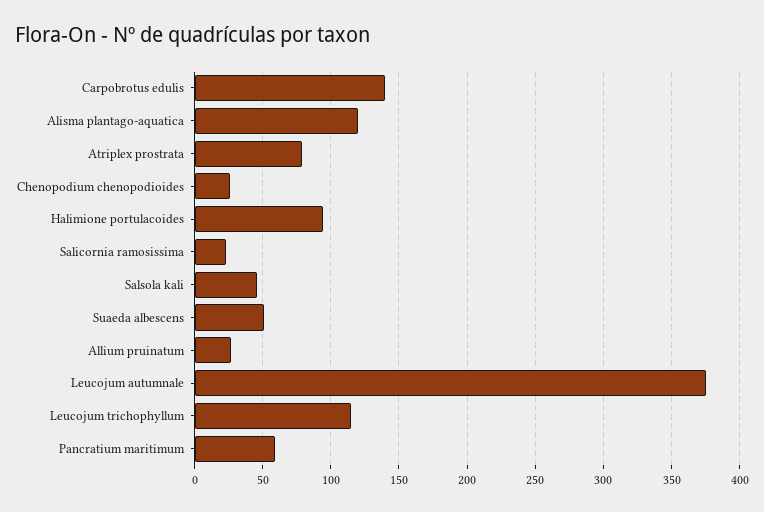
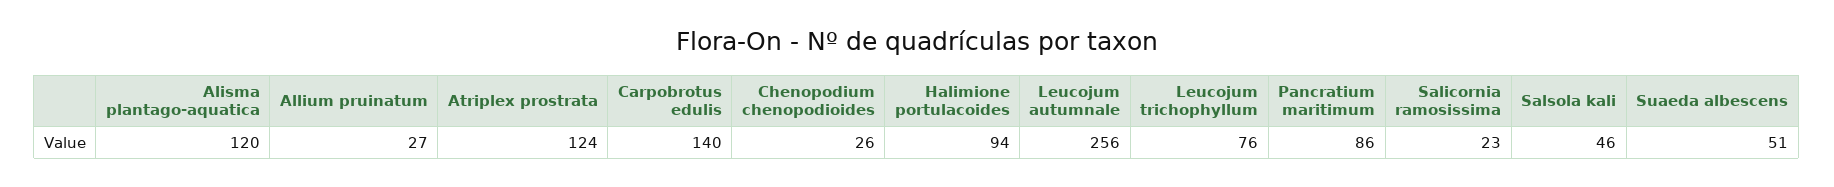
Atriplex prostrata: 80 -> 124
Leucojum autumnale: 375 -> 256
Leucojum trichophyllum: 115 -> 76
Pancratium maritimum: 60 -> 86

